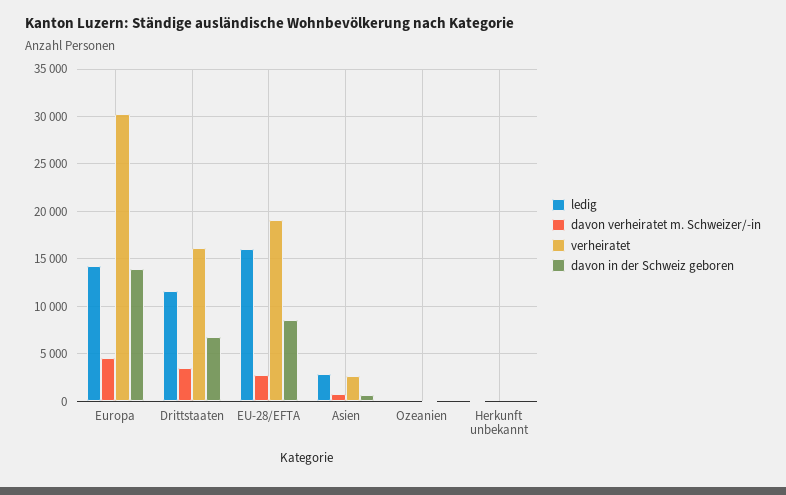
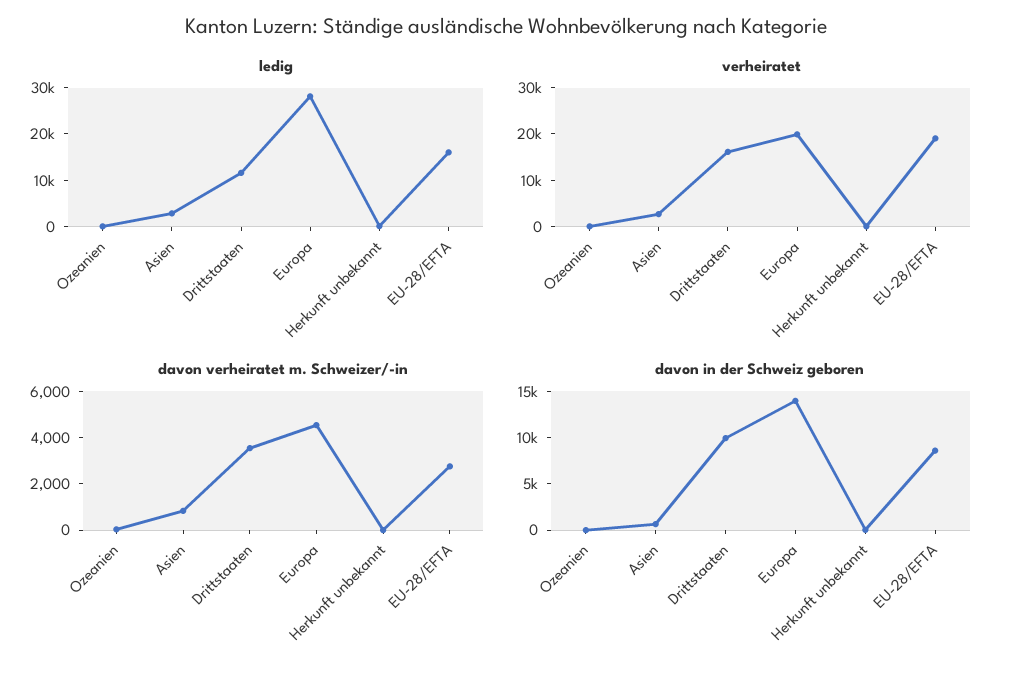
ledig, Europa: 14000 -> 28000
verheiratet, Europa: 30000 -> 20000
davon in der Schweiz geboren, Drittstaaten: 7000 -> 10000

